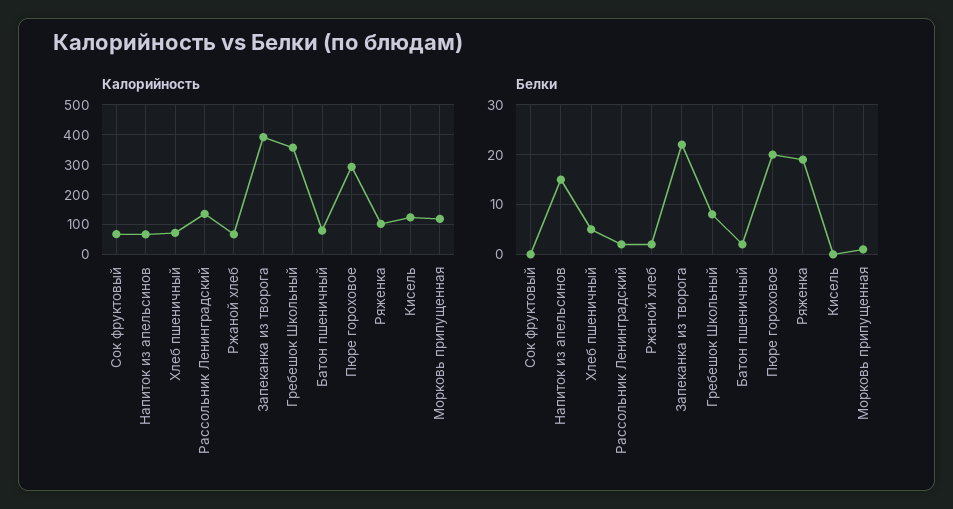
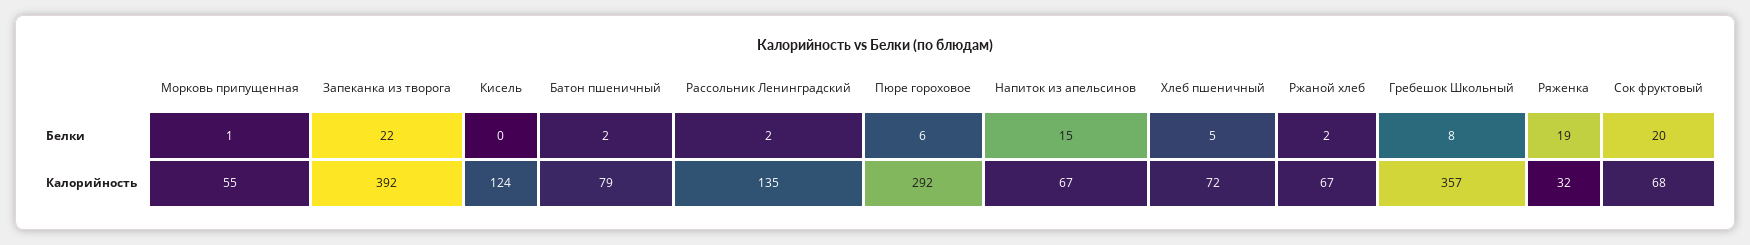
Калорийность, Ряженка: 100 -> 32
Калорийность, Морковь припущенная: 125 -> 55
Белки, Сок фруктовый: 0 -> 20
Белки, Пюре гороховое: 20 -> 6

